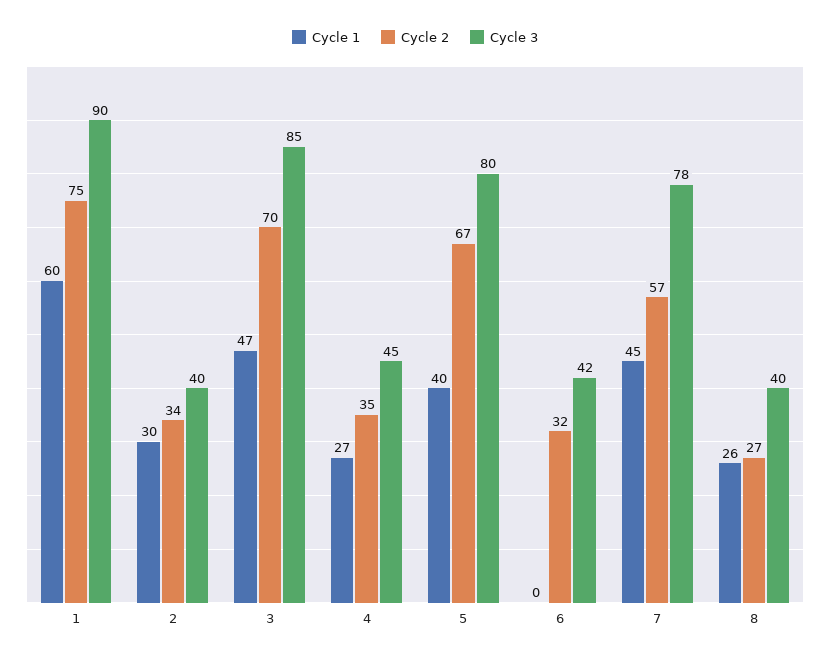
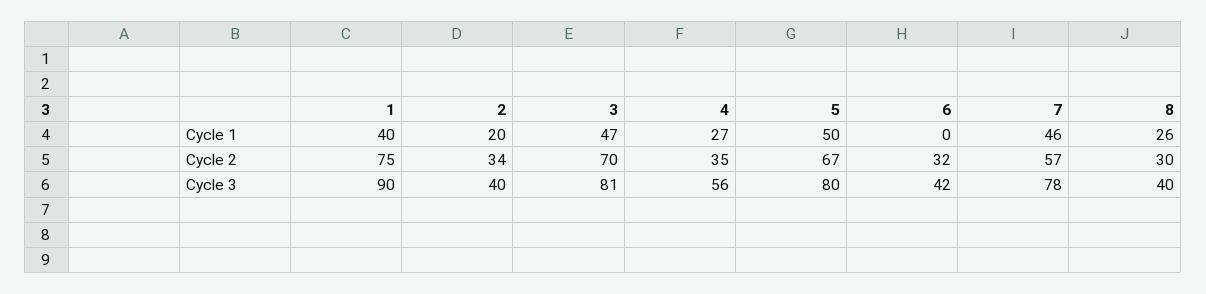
Cycle 1, 1: 60 -> 40
Cycle 1, 2: 30 -> 20
Cycle 3, 3: 85 -> 81
Cycle 3, 4: 45 -> 56
Cycle 1, 5: 40 -> 50
Cycle 1, 7: 45 -> 46
Cycle 2, 8: 27 -> 30

